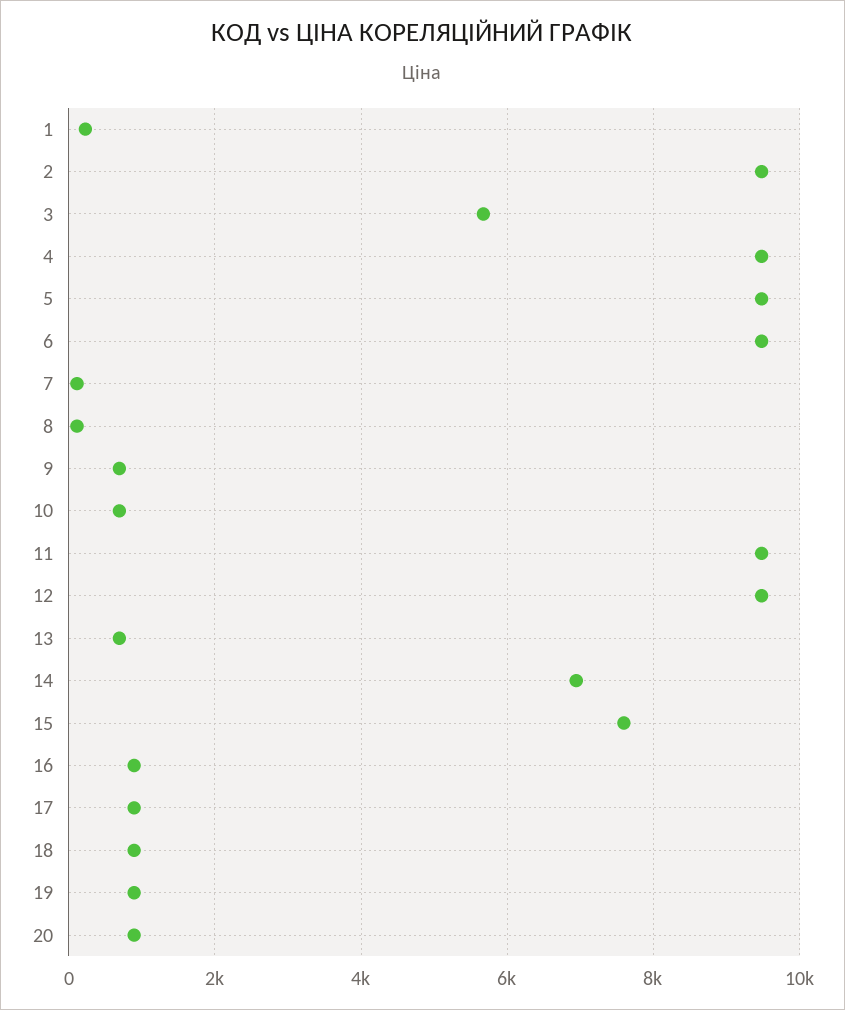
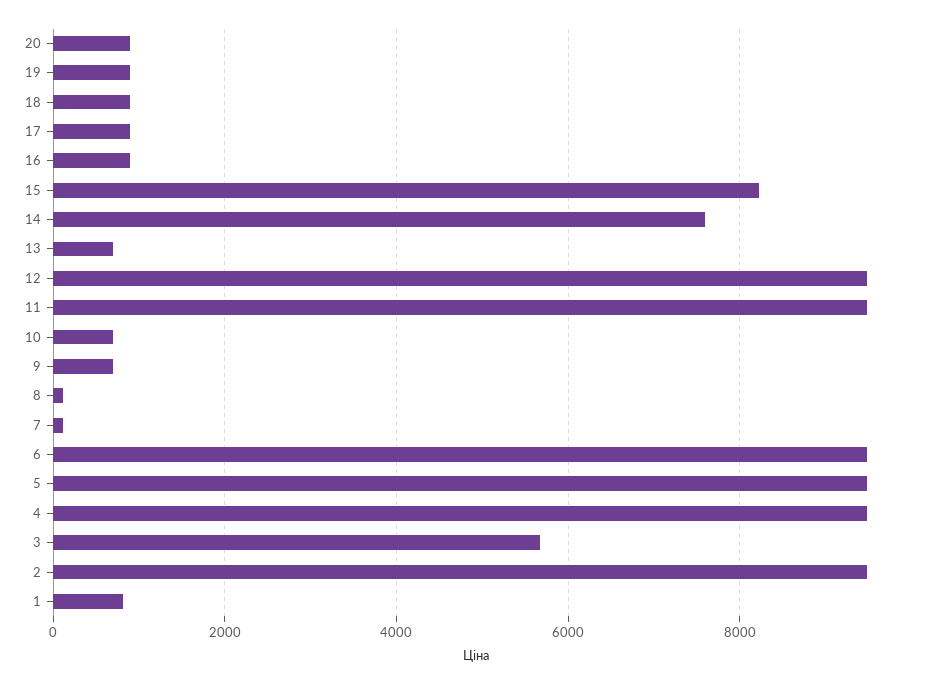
1: 200 -> 800
14: 7000 -> 7600
15: 7600 -> 8200

